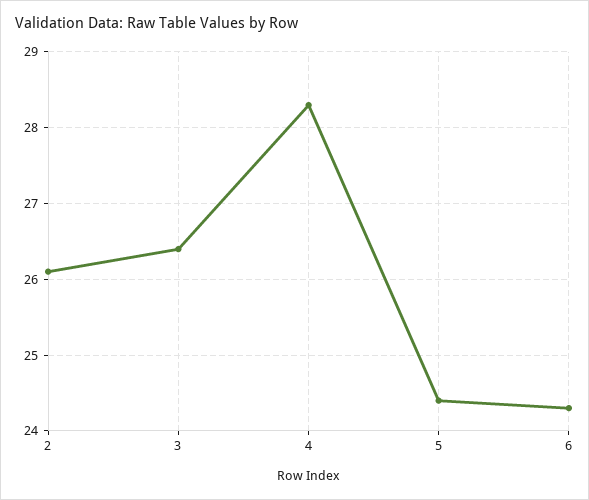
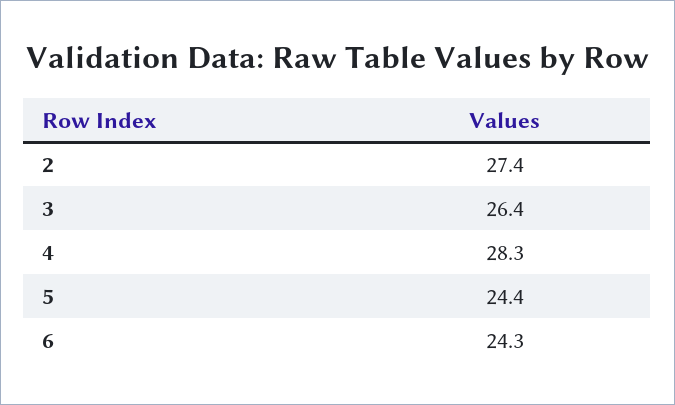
2: 26.1 -> 27.4

